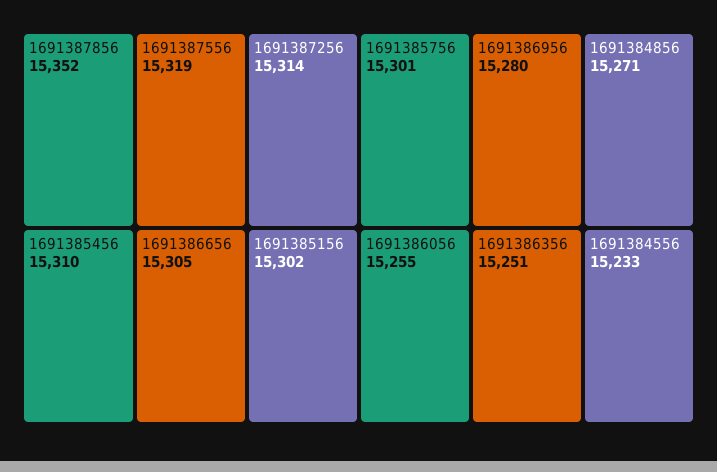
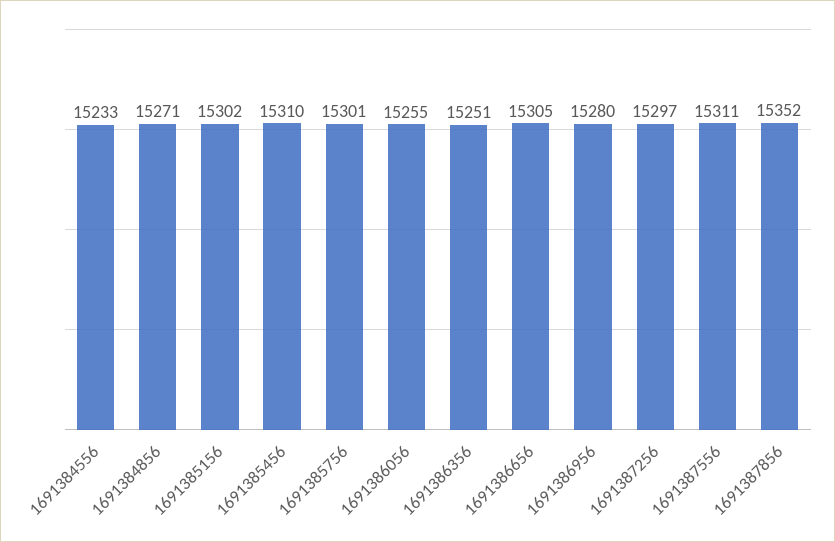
1691387556: 15319 -> 15311
1691387256: 15314 -> 15297

